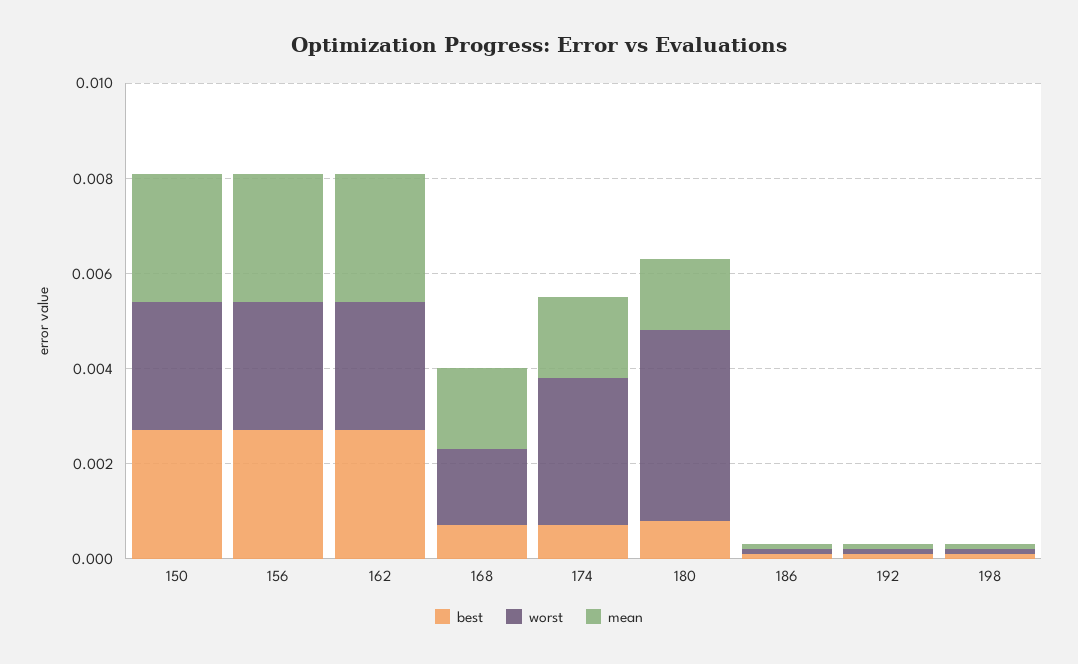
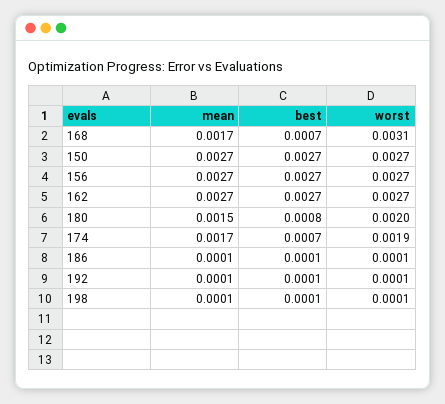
worst, 168: 0.0015 -> 0.0031
worst, 174: 0.003 -> 0.0019
worst, 180: 0.004 -> 0.002

